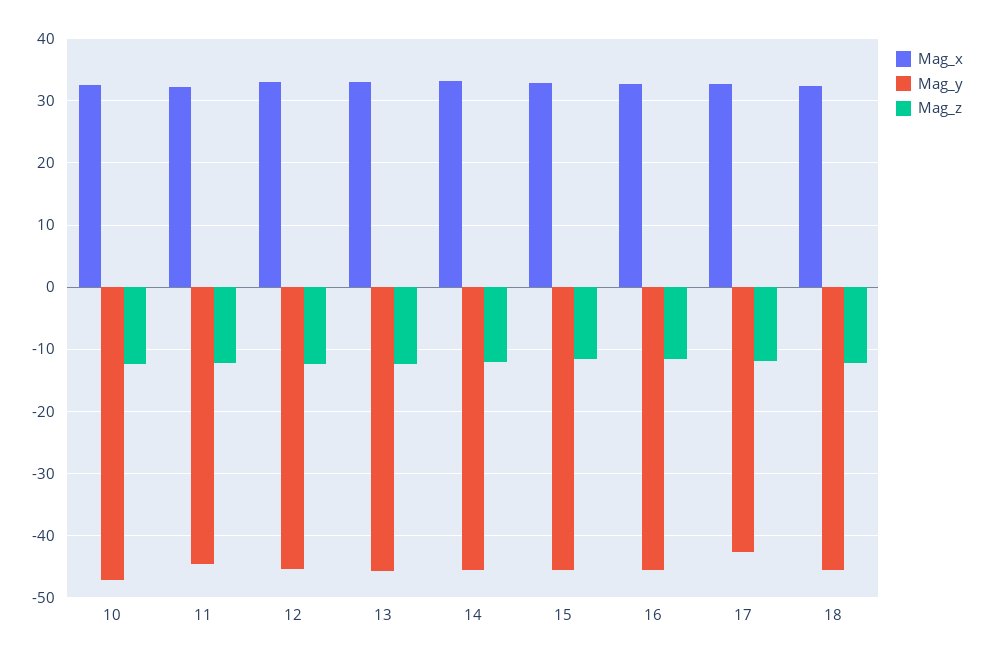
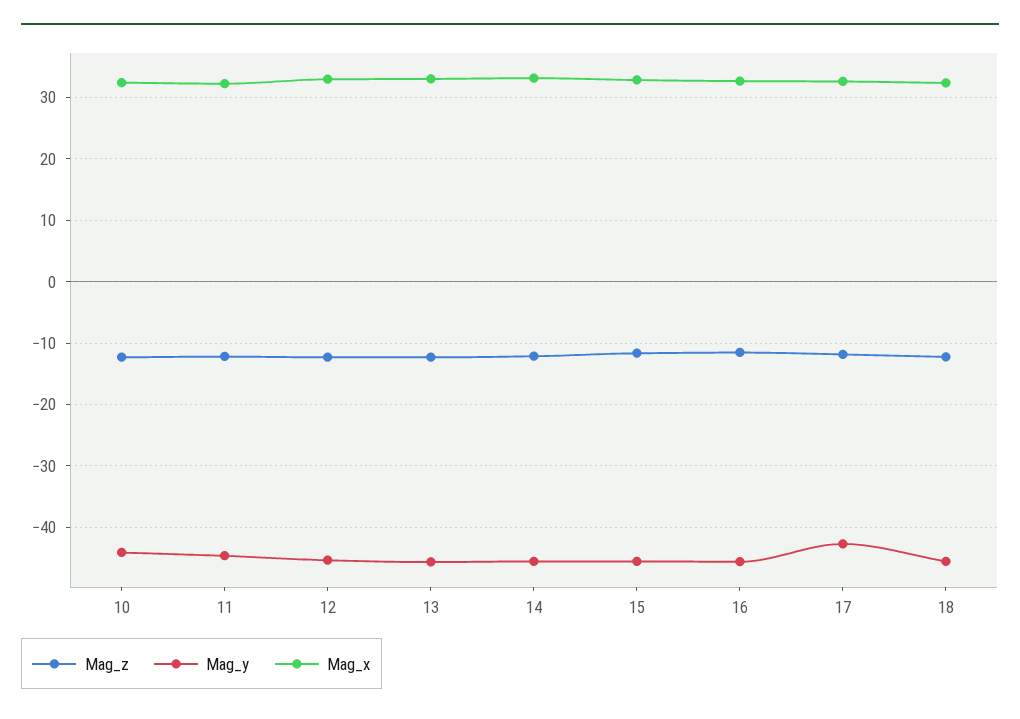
Mag_y, 10: -47 -> -44

